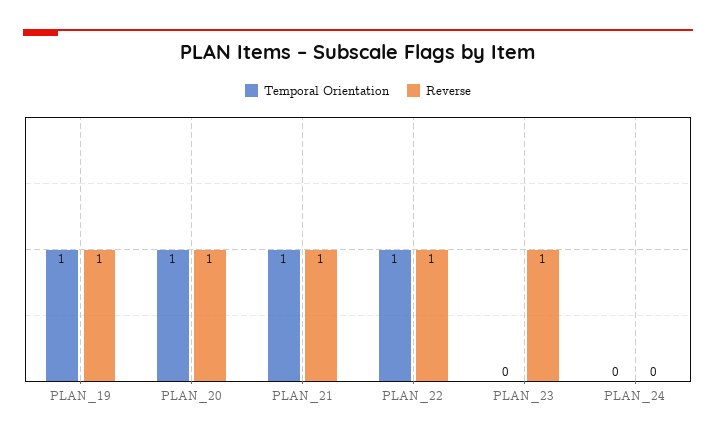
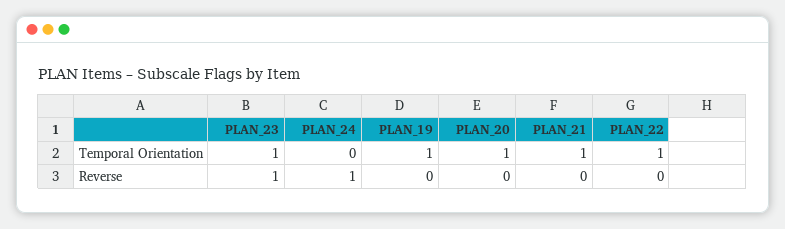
Reverse, PLAN_19: 1 -> 0
Reverse, PLAN_20: 1 -> 0
Reverse, PLAN_21: 1 -> 0
Reverse, PLAN_22: 1 -> 0
Temporal Orientation, PLAN_23: 0 -> 1
Reverse, PLAN_24: 0 -> 1

